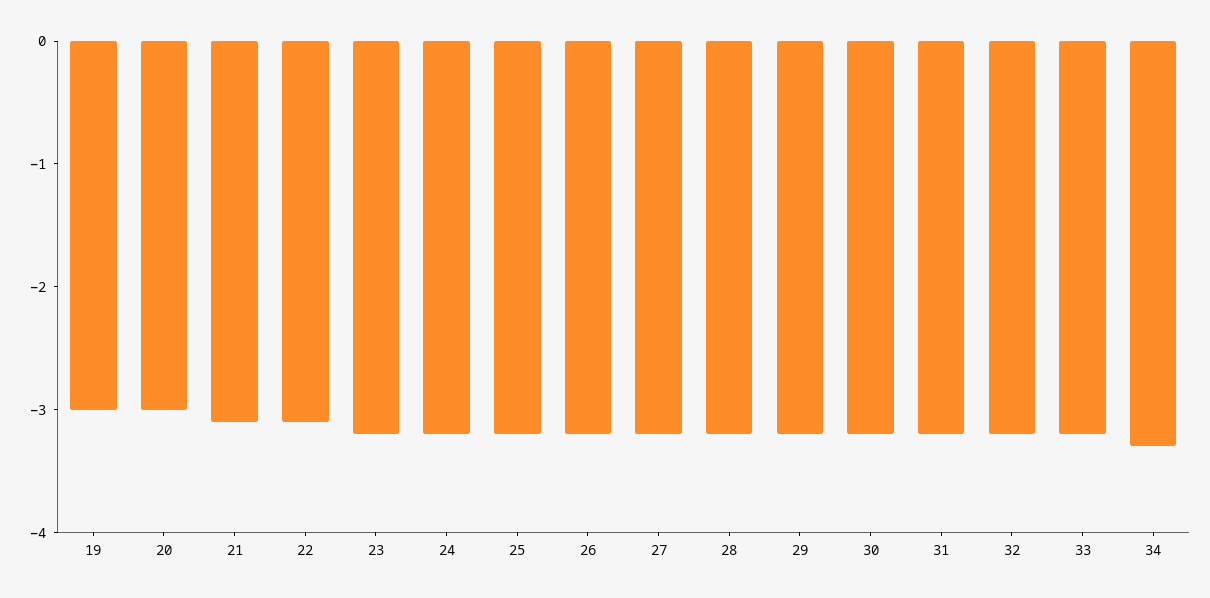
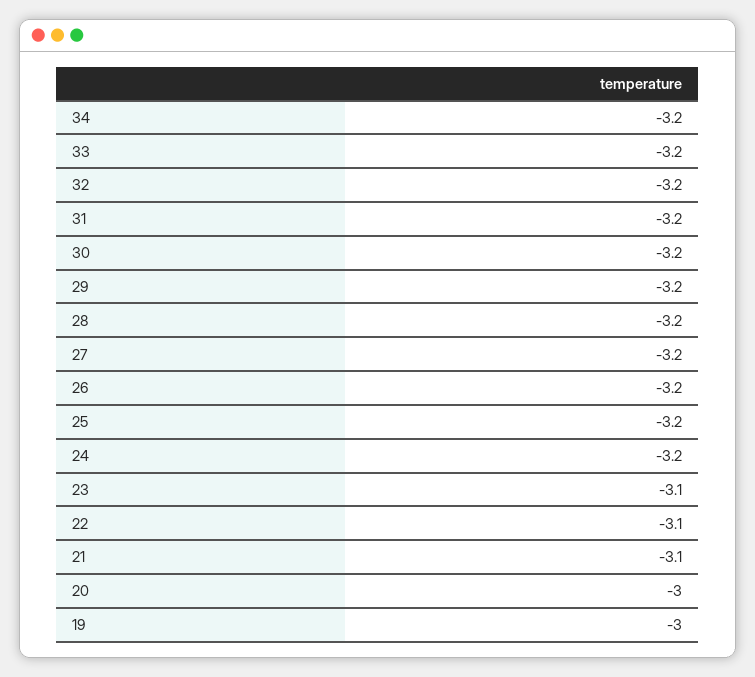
23: -3.2 -> -3.1
34: -3.3 -> -3.2

